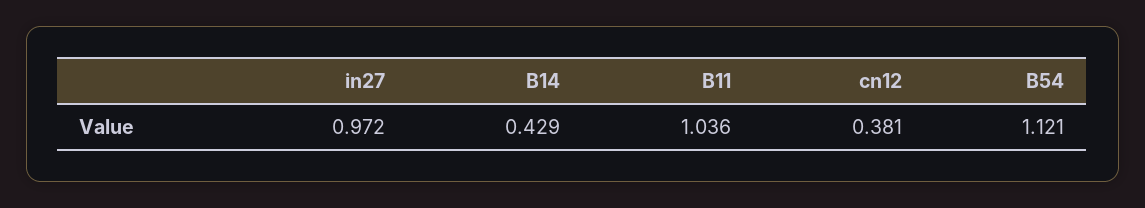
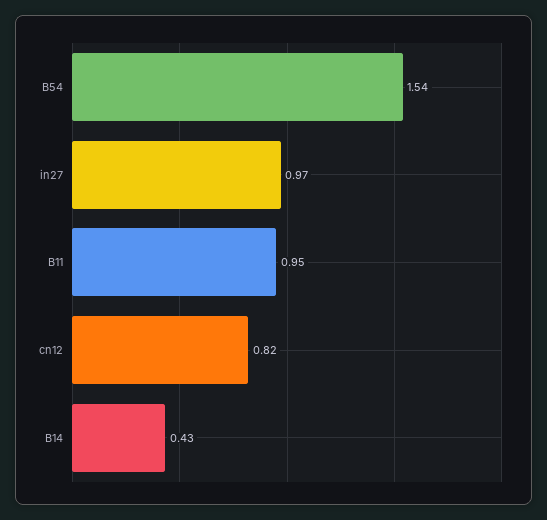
B11: 1.036 -> 0.95
cn12: 0.381 -> 0.82
B54: 1.121 -> 1.54

